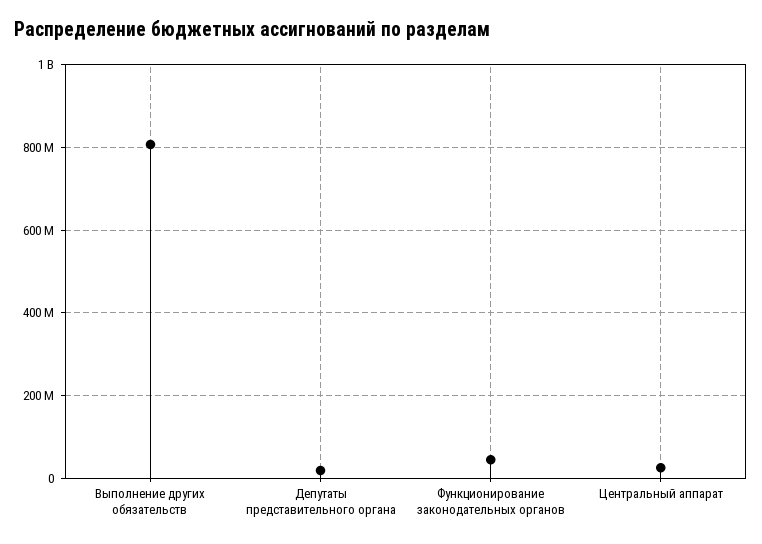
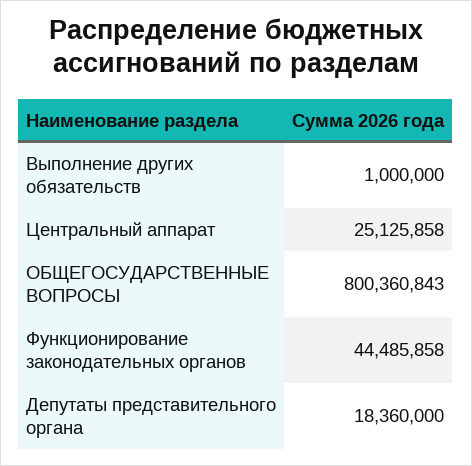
Выполнение других обязательств: 800000000 -> 1000000
ОБЩЕГОСУДАРСТВЕННЫЕ ВОПРОСЫ: none -> 800360843

